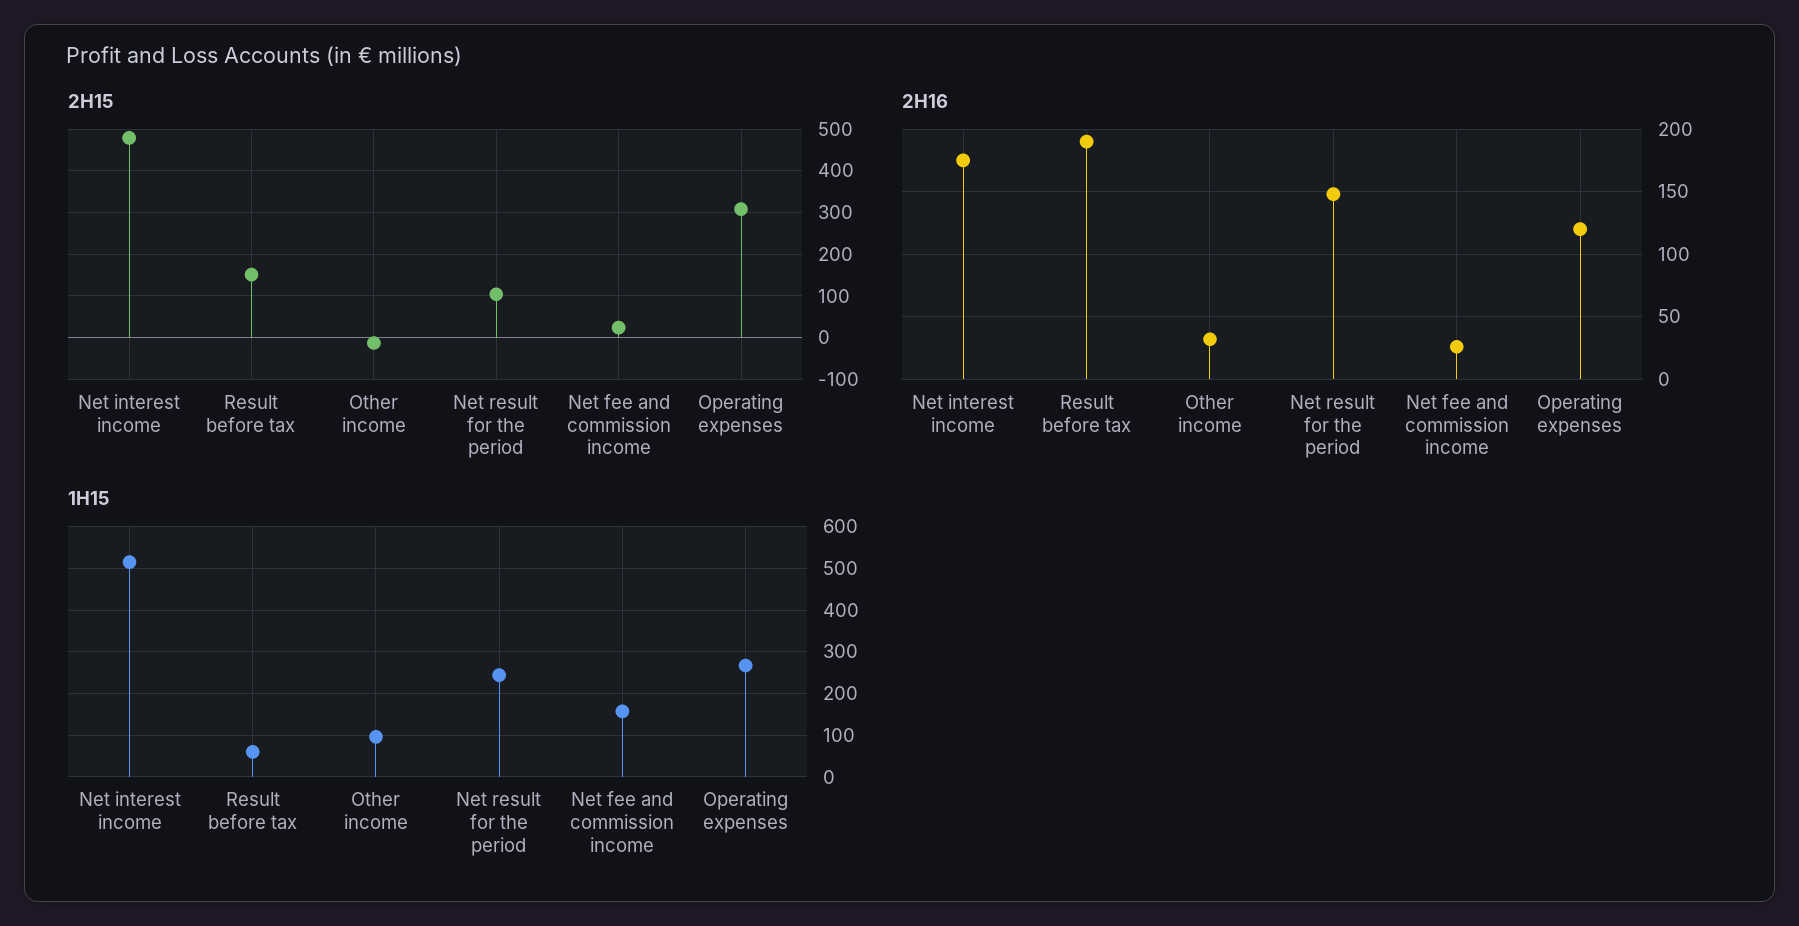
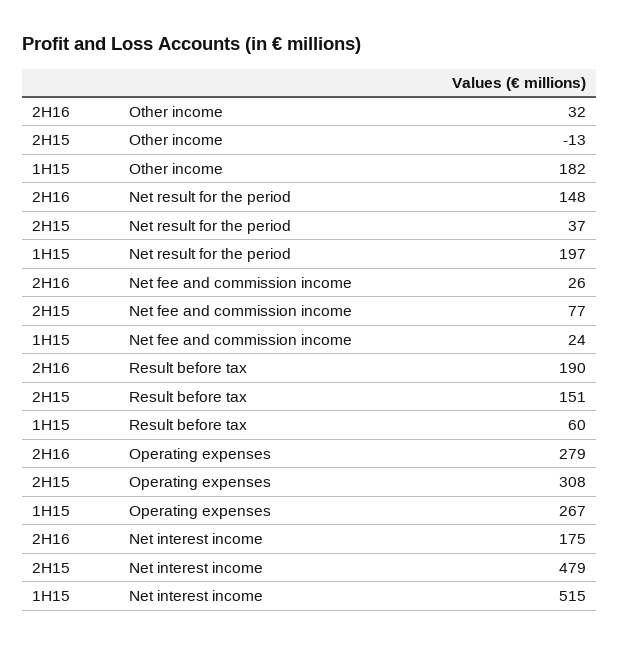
2H15, Net result for the period: 100 -> 37
2H15, Net fee and commission income: 20 -> 77
2H16, Operating expenses: 120 -> 279
1H15, Other income: 100 -> 182
1H15, Net result for the period: 240 -> 197
1H15, Net fee and commission income: 160 -> 24

